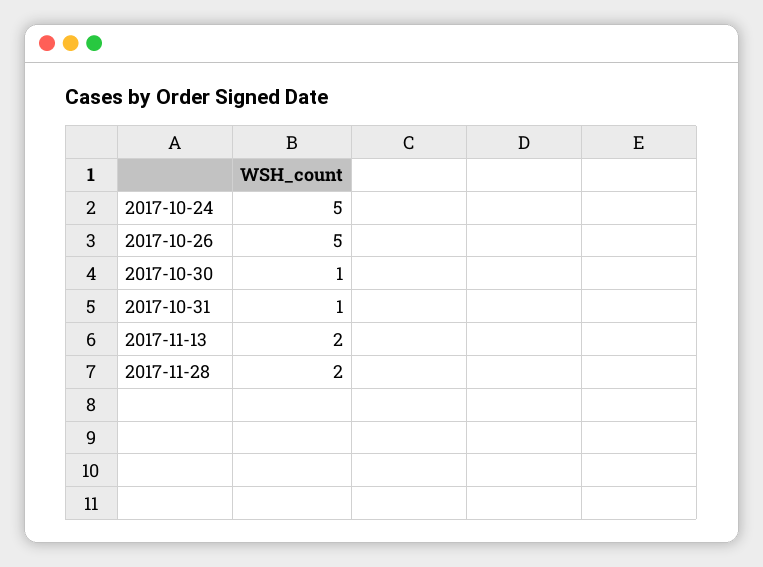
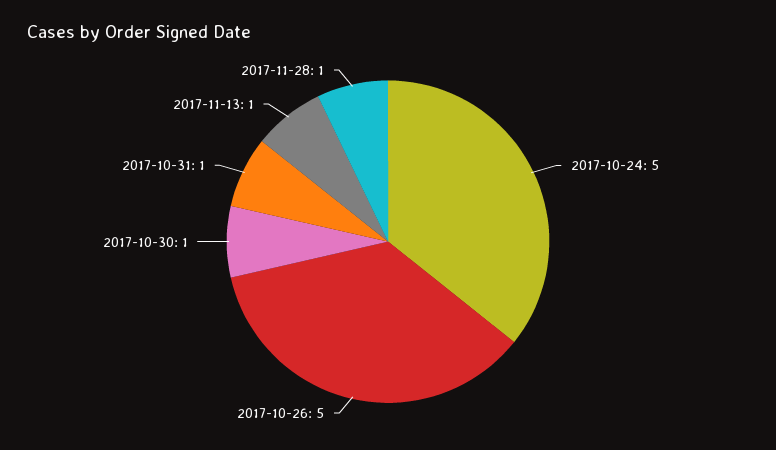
2017-11-13: 2 -> 1
2017-11-28: 2 -> 1

